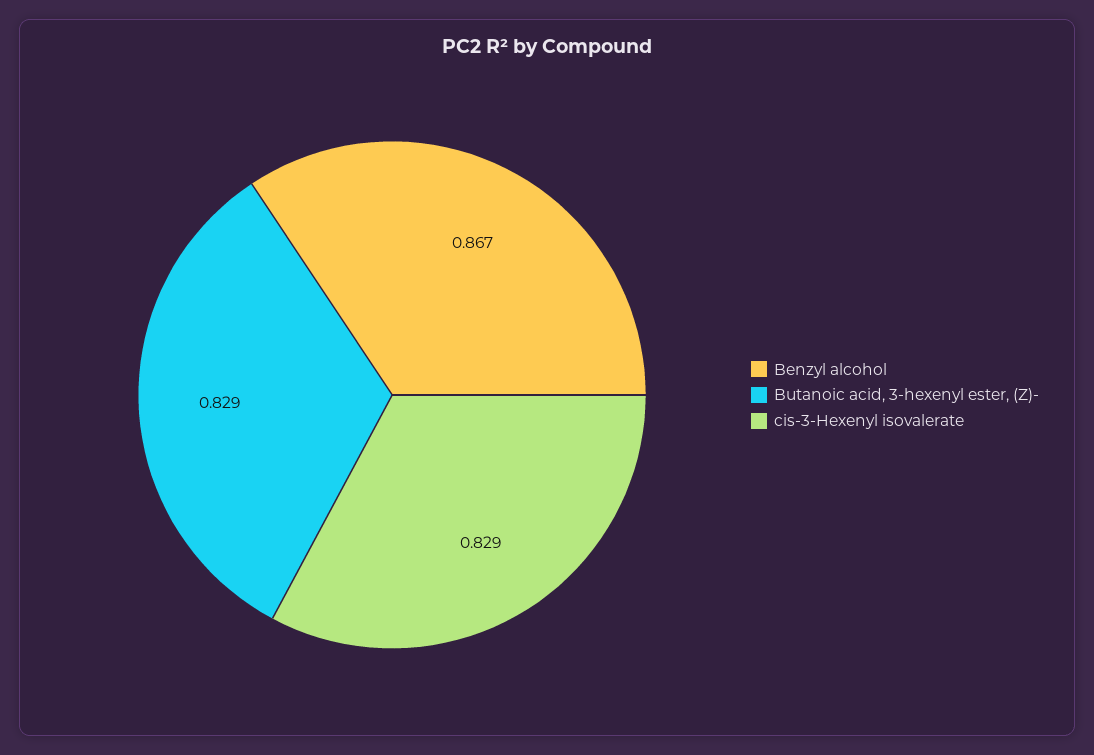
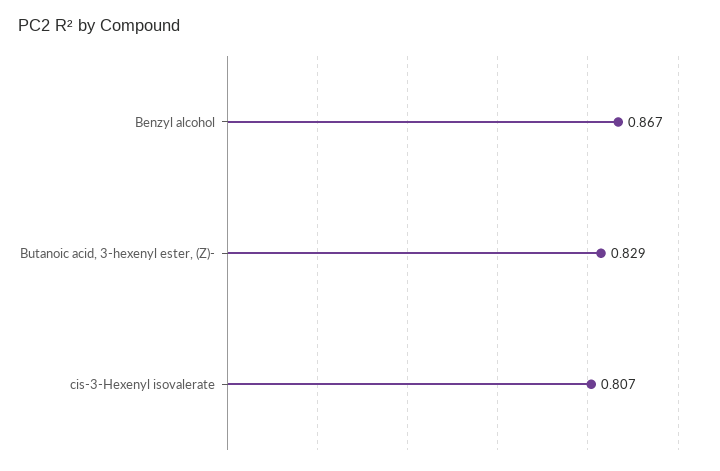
cis-3-Hexenyl isovalerate: 0.829 -> 0.807

